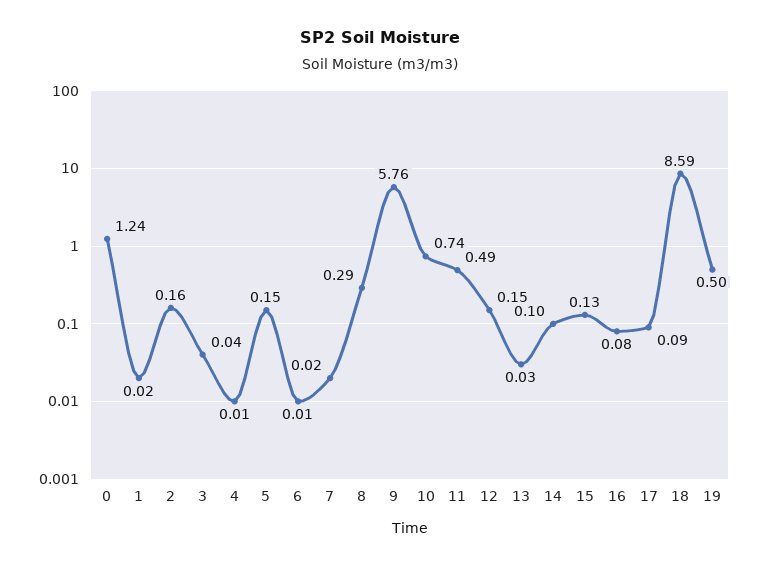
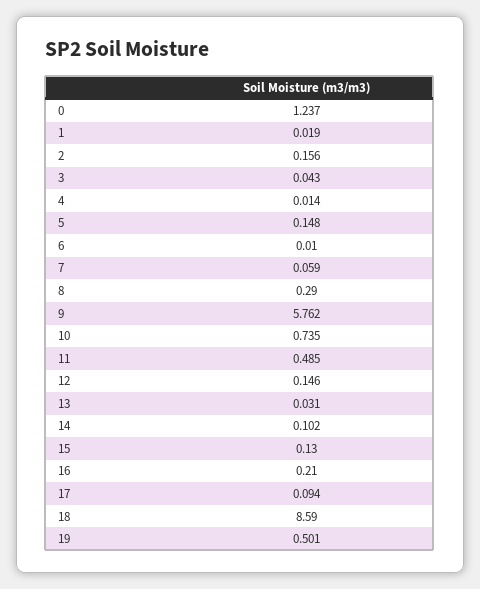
7: 0.02 -> 0.059
16: 0.08 -> 0.21

